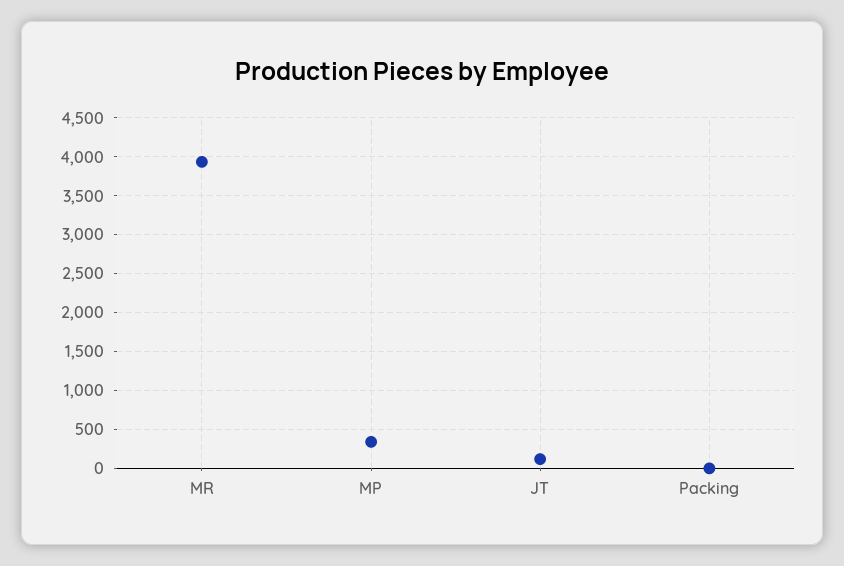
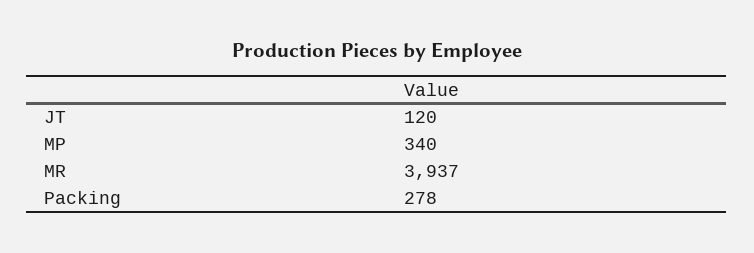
Packing: 0 -> 278

